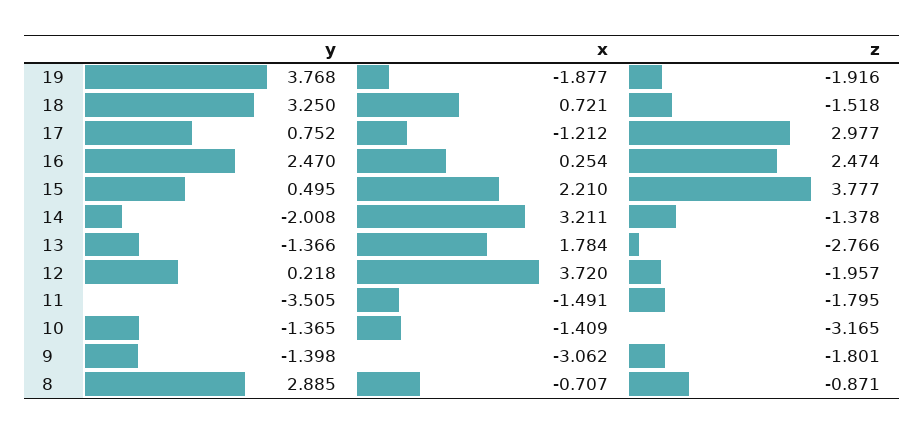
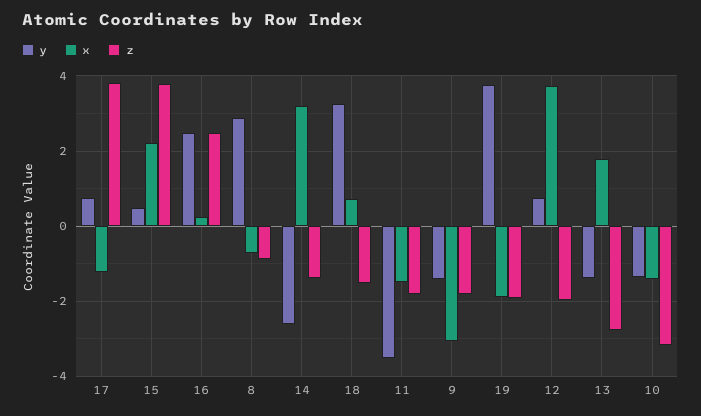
z, 17: 2.977 -> 3.8
y, 14: -2.008 -> -2.6
y, 12: 0.218 -> 0.8

